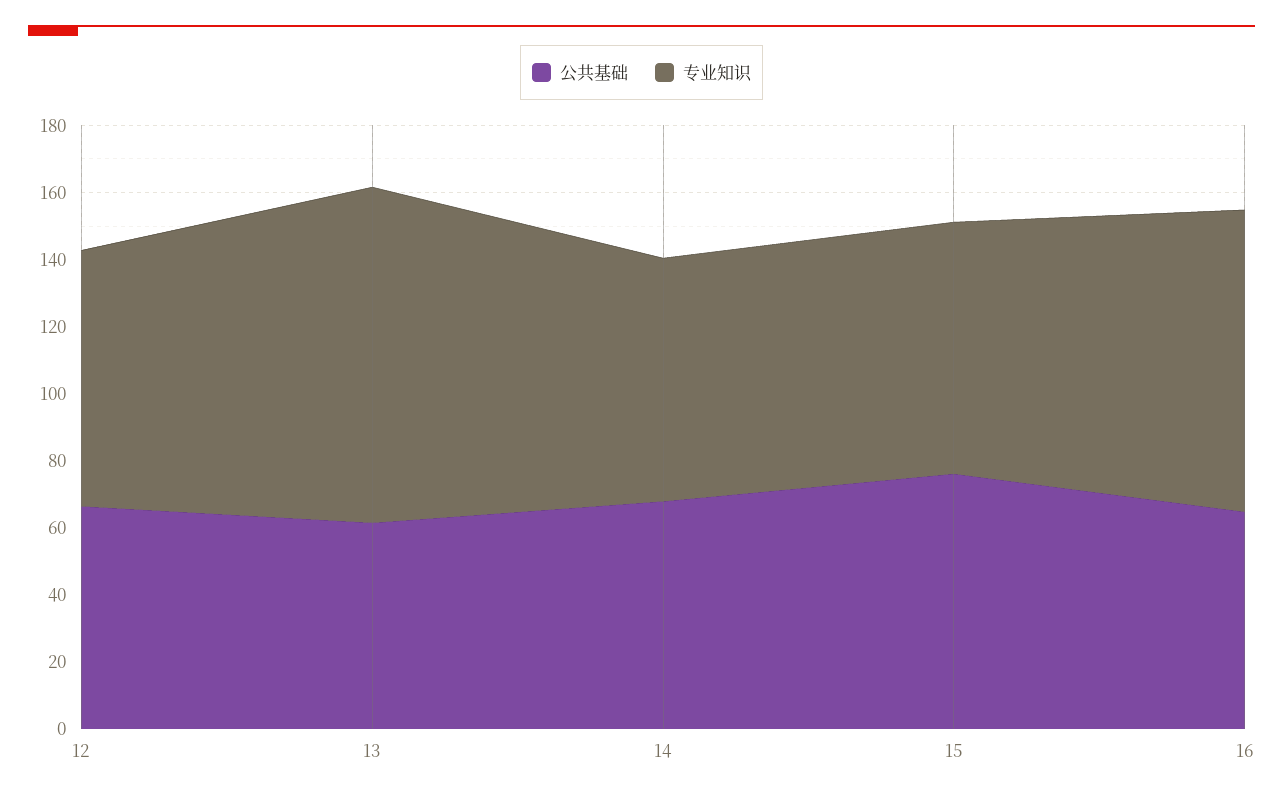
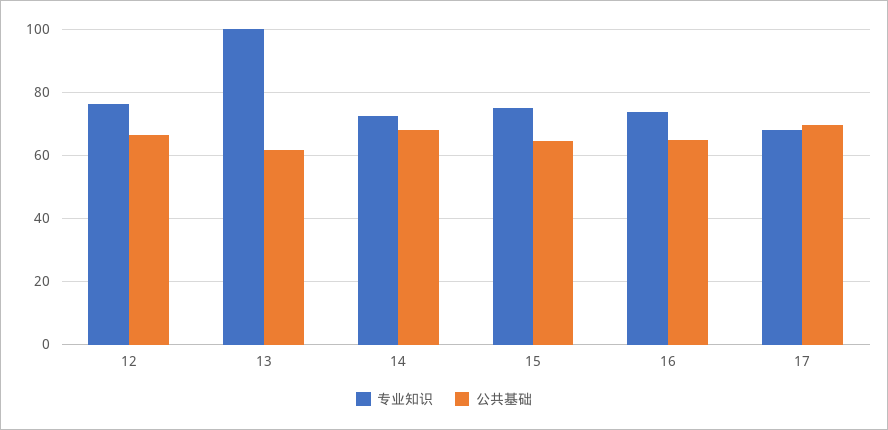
公共基础, 15: 75 -> 64
专业知识, 16: 90 -> 74
专业知识, 17: none -> 68
公共基础, 17: none -> 70

